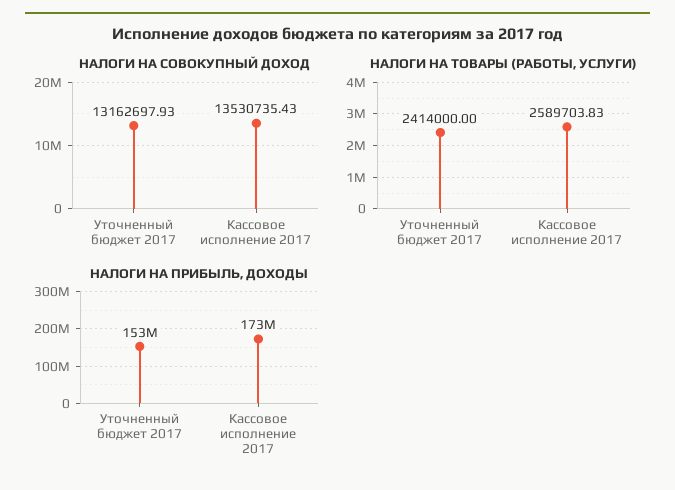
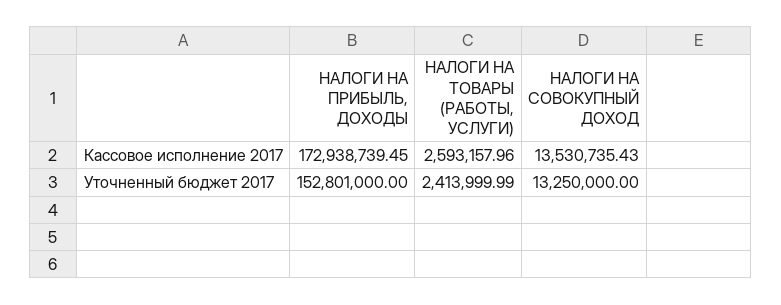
НАЛОГИ НА СОВОКУПНЫЙ ДОХОД, Уточненный бюджет 2017: 13162697.93 -> 13250000
НАЛОГИ НА ТОВАРЫ (РАБОТЫ, УСЛУГИ), Уточненный бюджет 2017: 2414000 -> 2413999.99
НАЛОГИ НА ТОВАРЫ (РАБОТЫ, УСЛУГИ), Кассовое исполнение 2017: 2589703.83 -> 2593157.96

